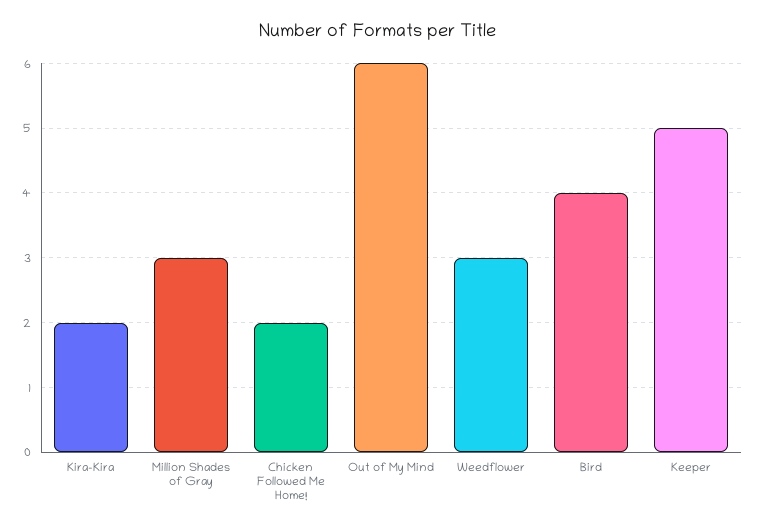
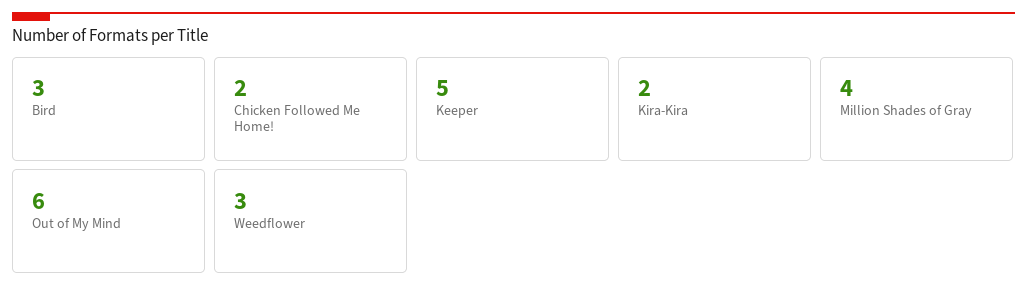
Million Shades of Gray: 3 -> 4
Bird: 4 -> 3

